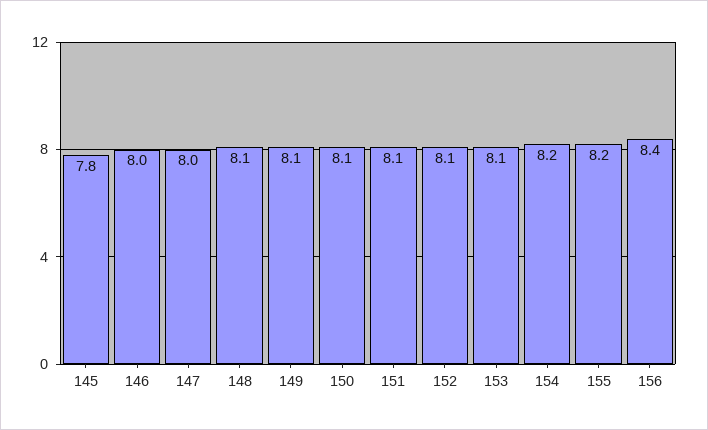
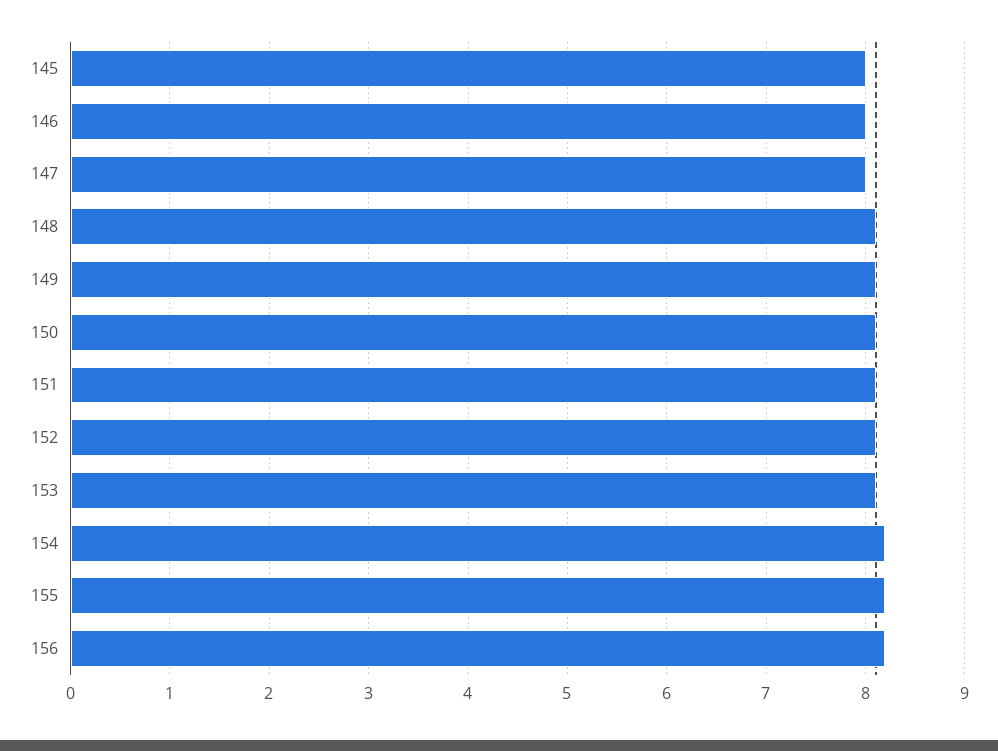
145: 7.8 -> 8
156: 8.4 -> 8.2

